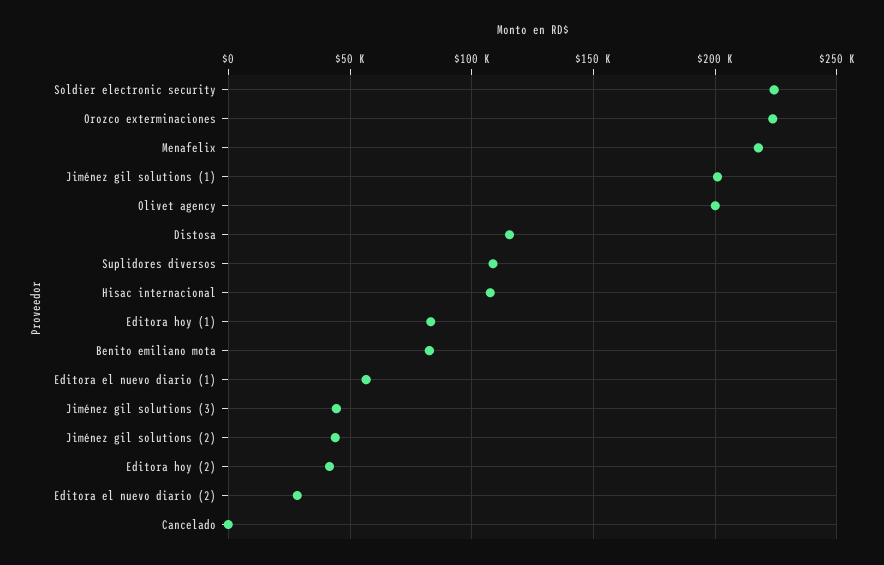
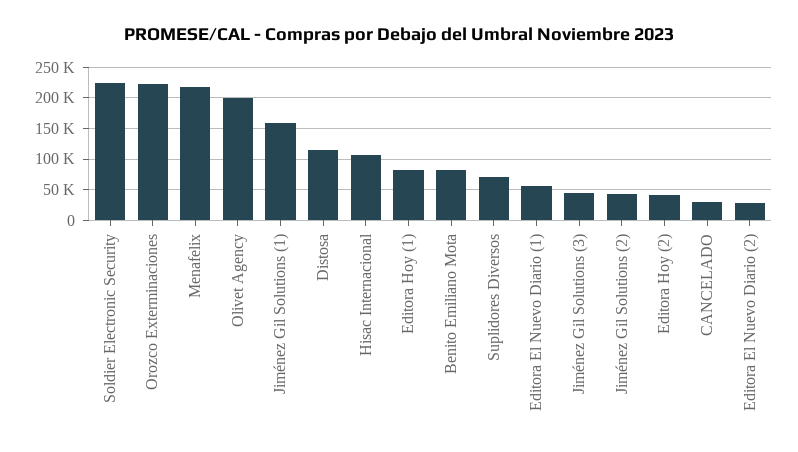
Jiménez gil solutions (1): 200000 -> 160000
Suplidores diversos: 110000 -> 70000
Cancelado: 0 -> 30000

